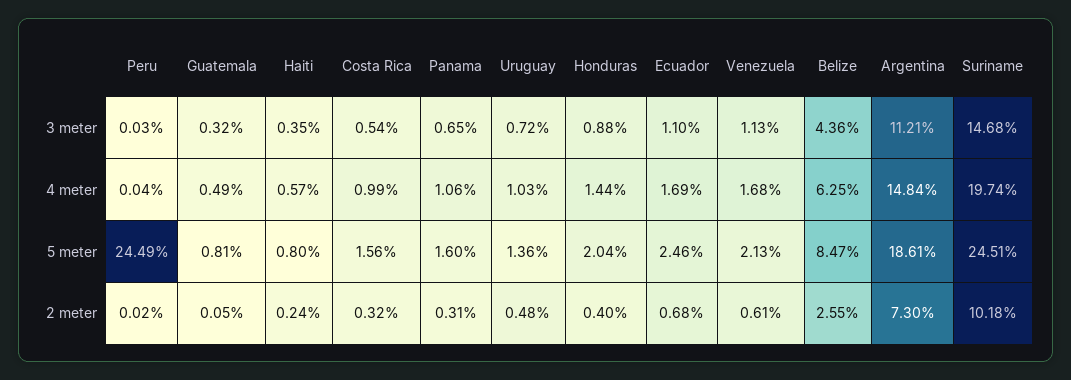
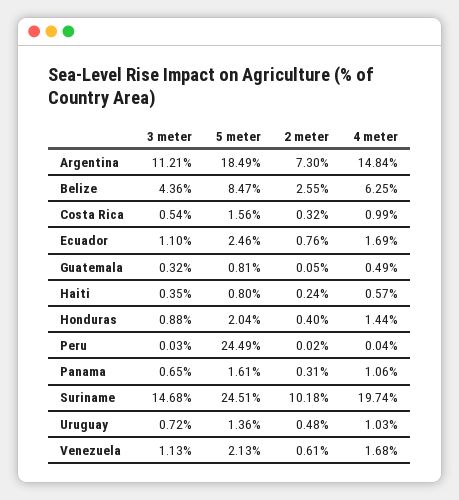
Panama, 5 meter: 1.6 -> 1.61
Argentina, 5 meter: 18.61 -> 18.49
Ecuador, 2 meter: 0.68 -> 0.76

